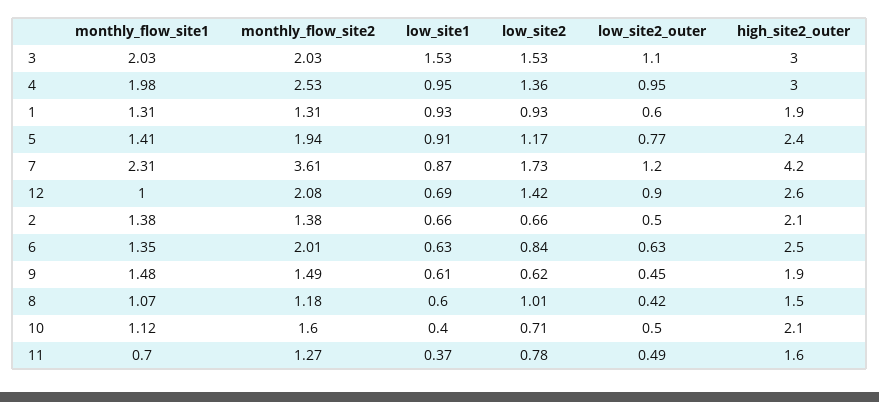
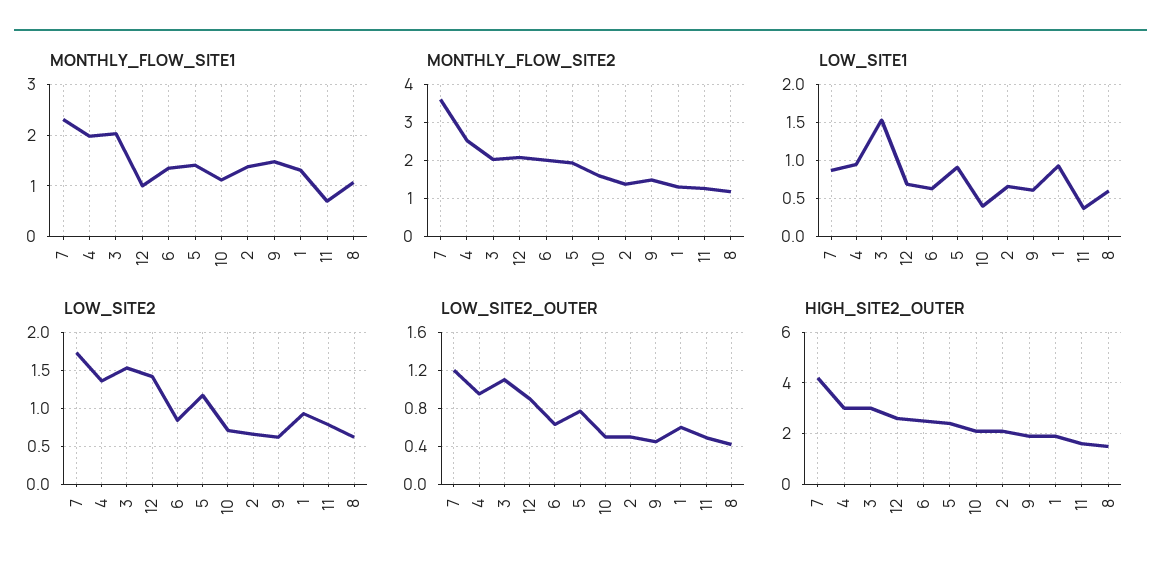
low_site2, 8: 1.01 -> 0.6

